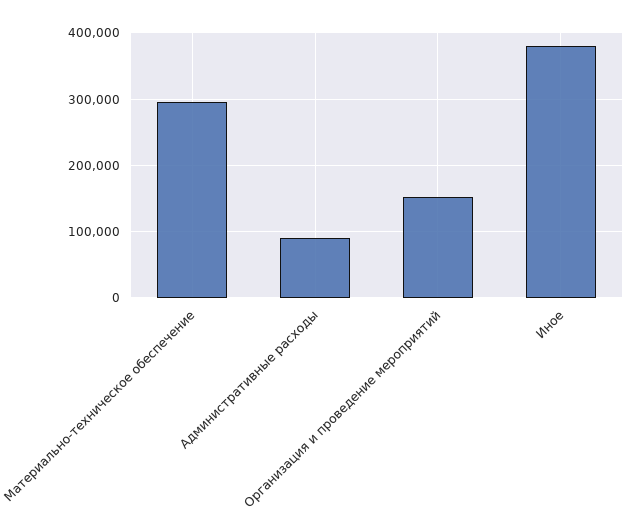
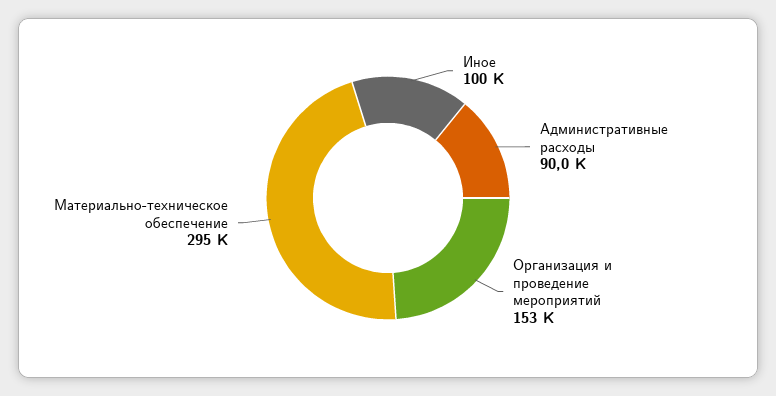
Иное: 380000 -> 100000

